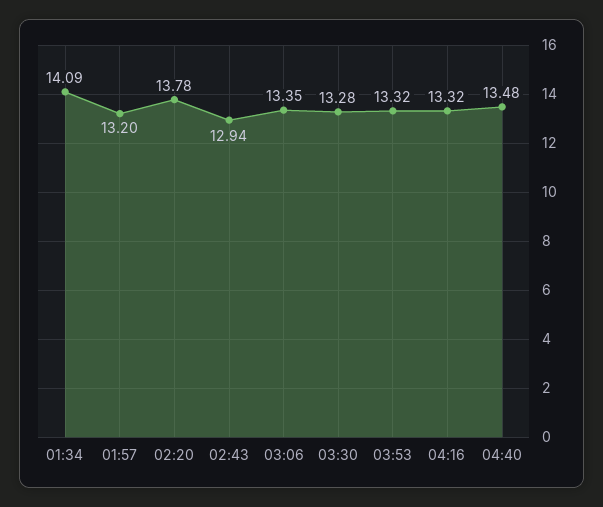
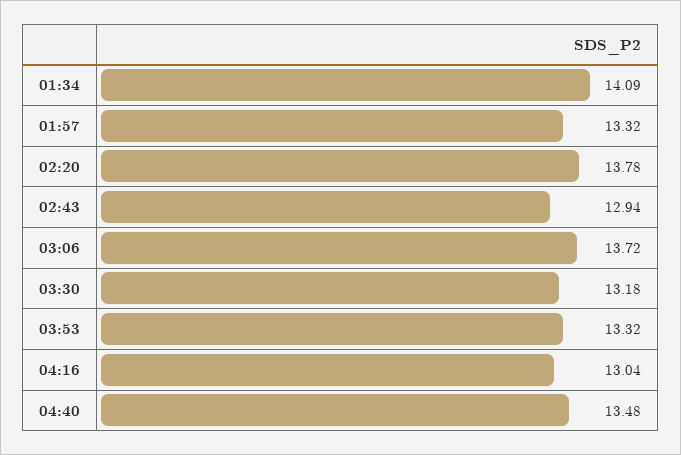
01:57: 13.2 -> 13.32
03:06: 13.35 -> 13.72
03:30: 13.28 -> 13.18
04:16: 13.32 -> 13.04

